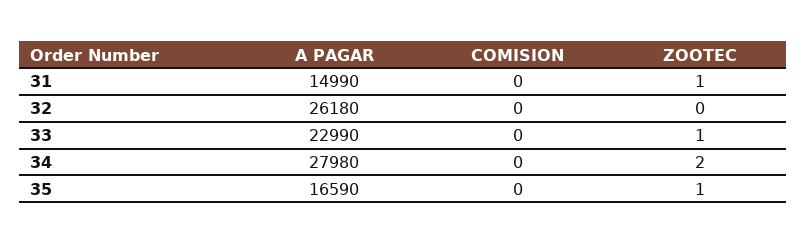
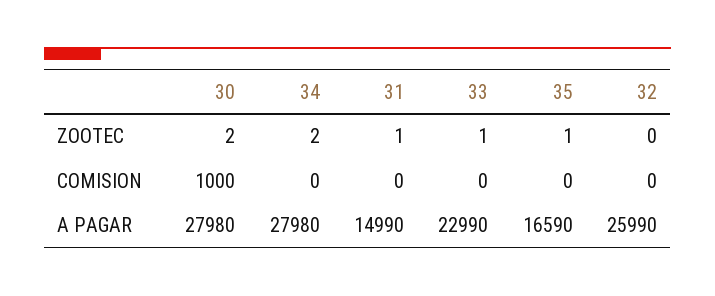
A PAGAR, 32: 26180 -> 25990
ZOOTEC, 30: none -> 2
COMISION, 30: none -> 1000
A PAGAR, 30: none -> 27980

